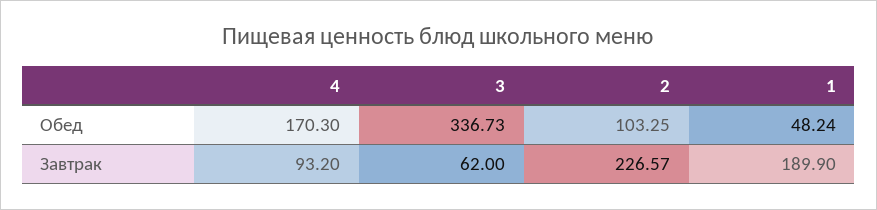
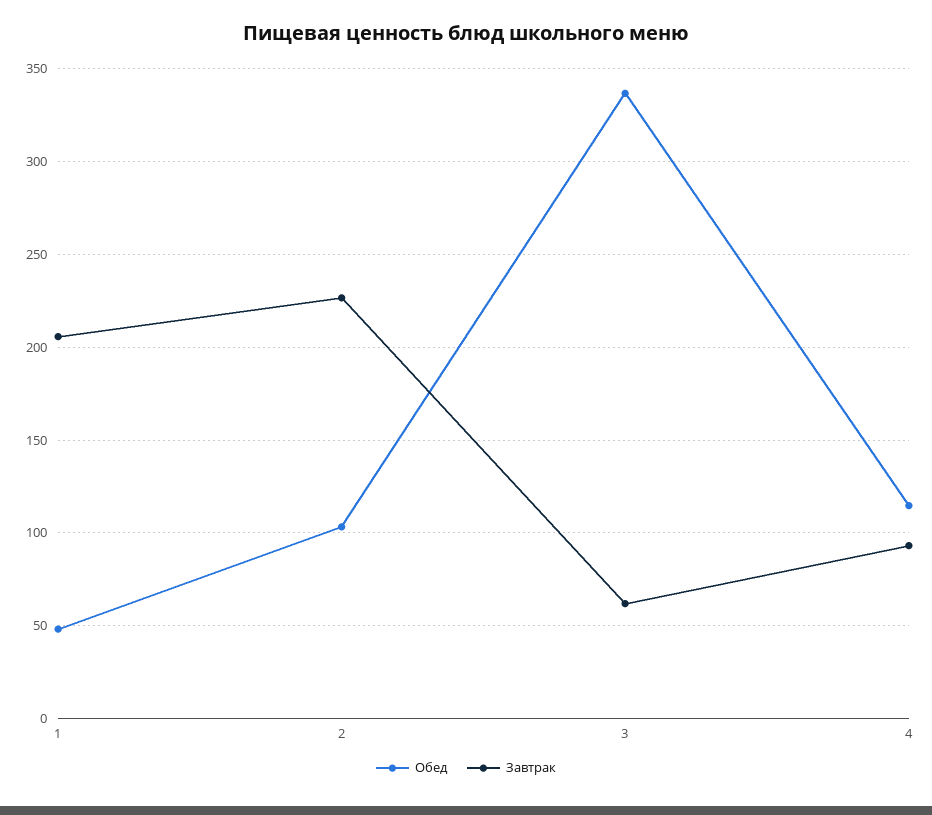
Обед, 4: 170.3 -> 115
Завтрак, 1: 189.9 -> 205

